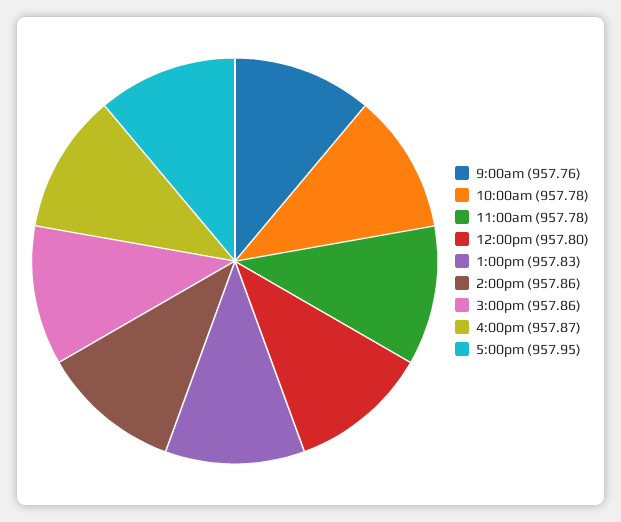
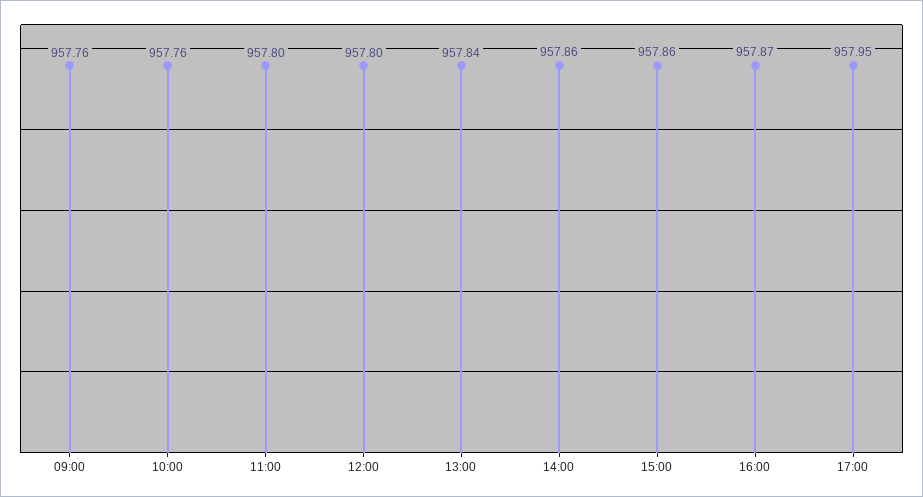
10:00am: 957.78 -> 957.76
11:00am: 957.78 -> 957.8
1:00pm: 957.83 -> 957.84

